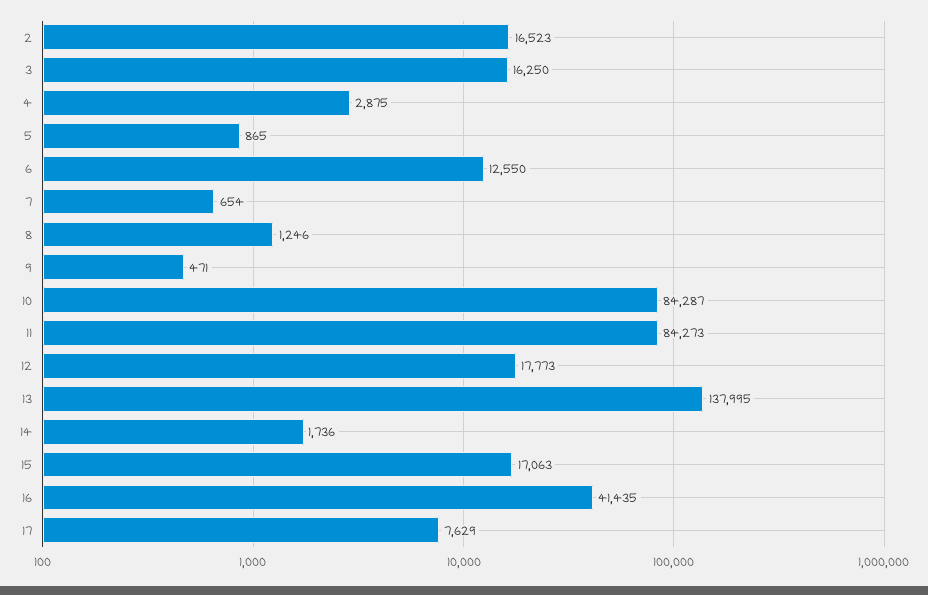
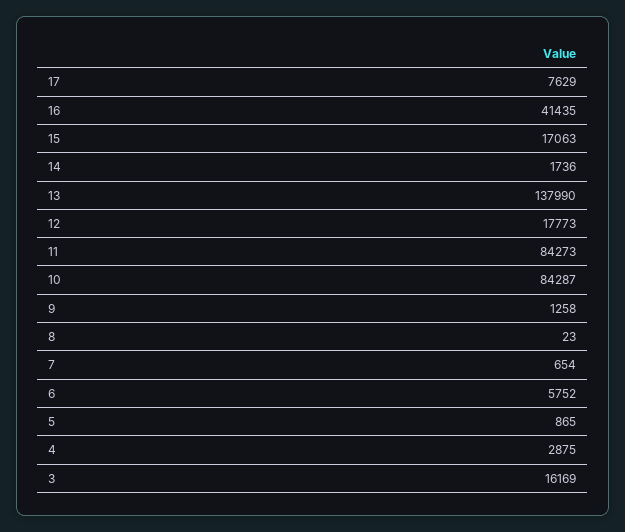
2: 16523 -> none
3: 16250 -> 16169
6: 12550 -> 5752
8: 1246 -> 23
9: 471 -> 1258
13: 137995 -> 137990

